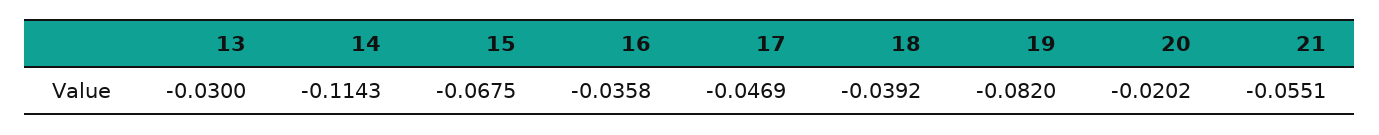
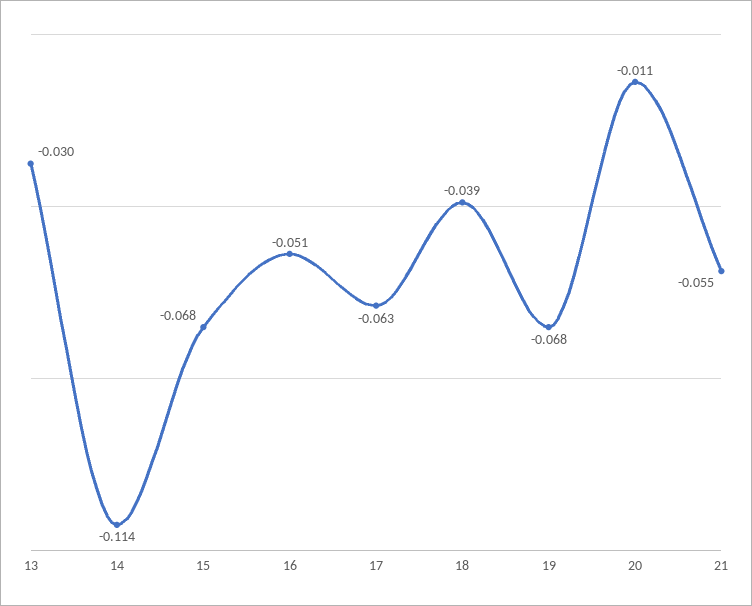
16: -0.0358 -> -0.051
17: -0.0469 -> -0.063
19: -0.082 -> -0.068
20: -0.0202 -> -0.011

